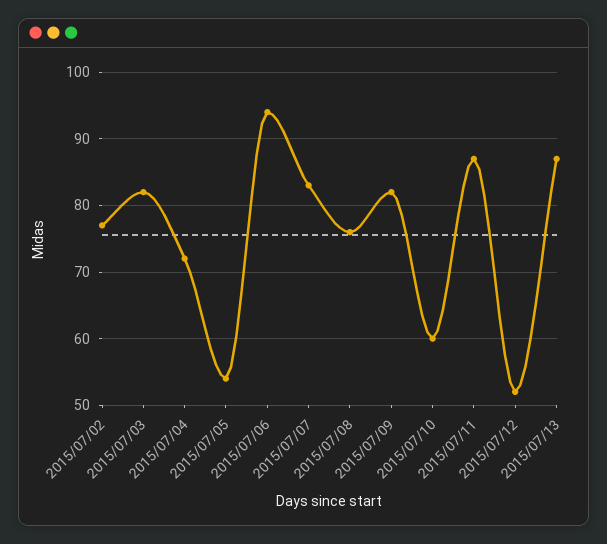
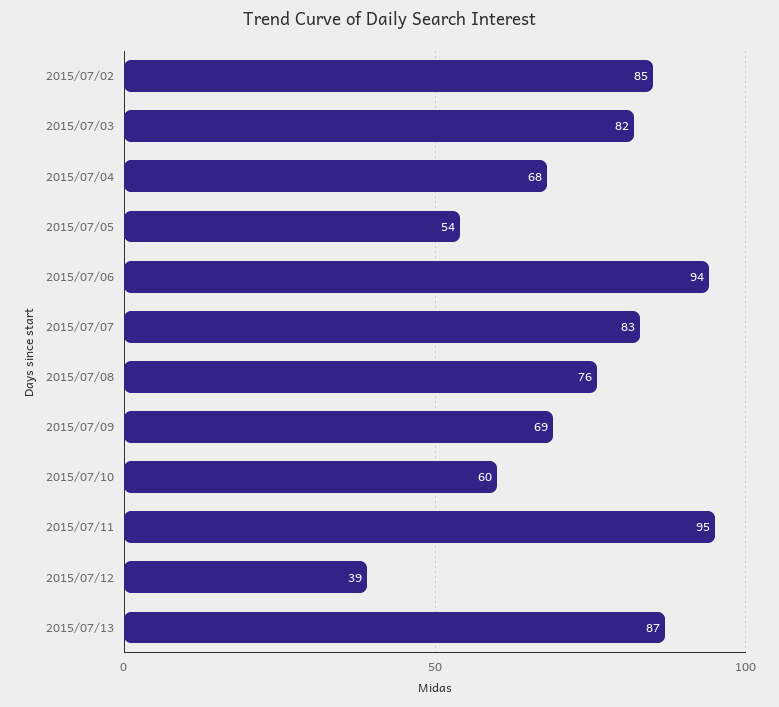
2015/07/02: 77 -> 85
2015/07/04: 72 -> 68
2015/07/09: 82 -> 69
2015/07/11: 87 -> 95
2015/07/12: 52 -> 39

